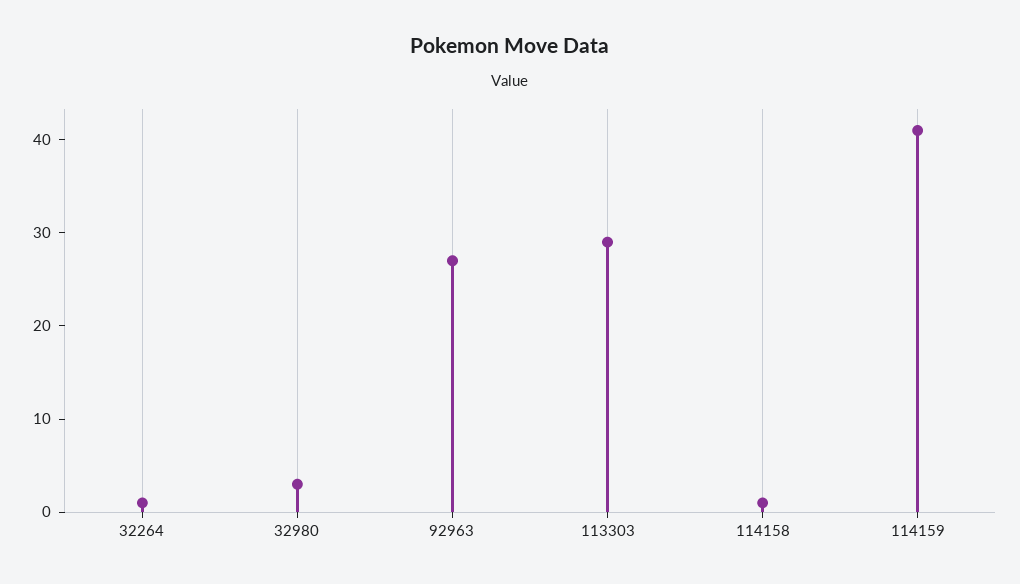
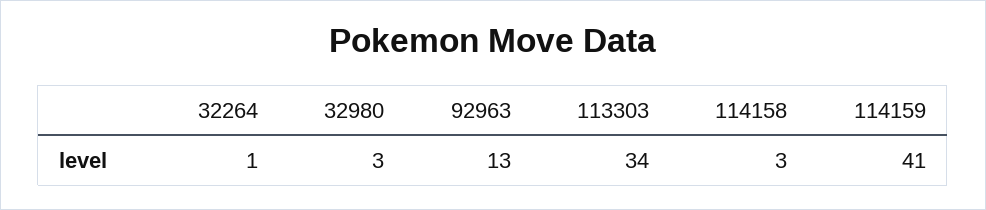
92963: 27 -> 13
113303: 29 -> 34
114158: 1 -> 3

